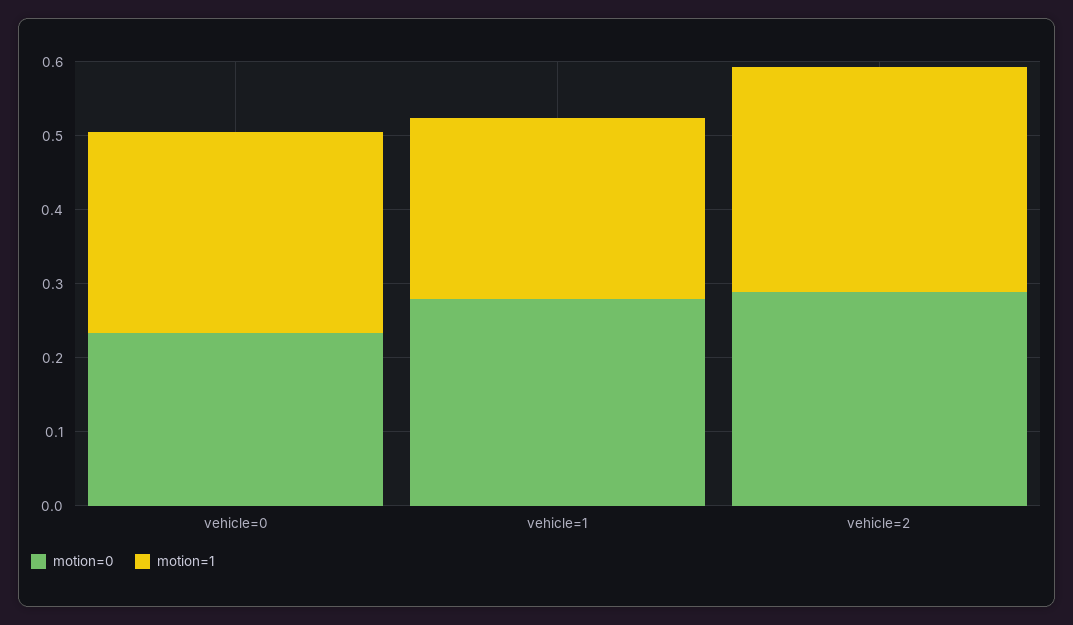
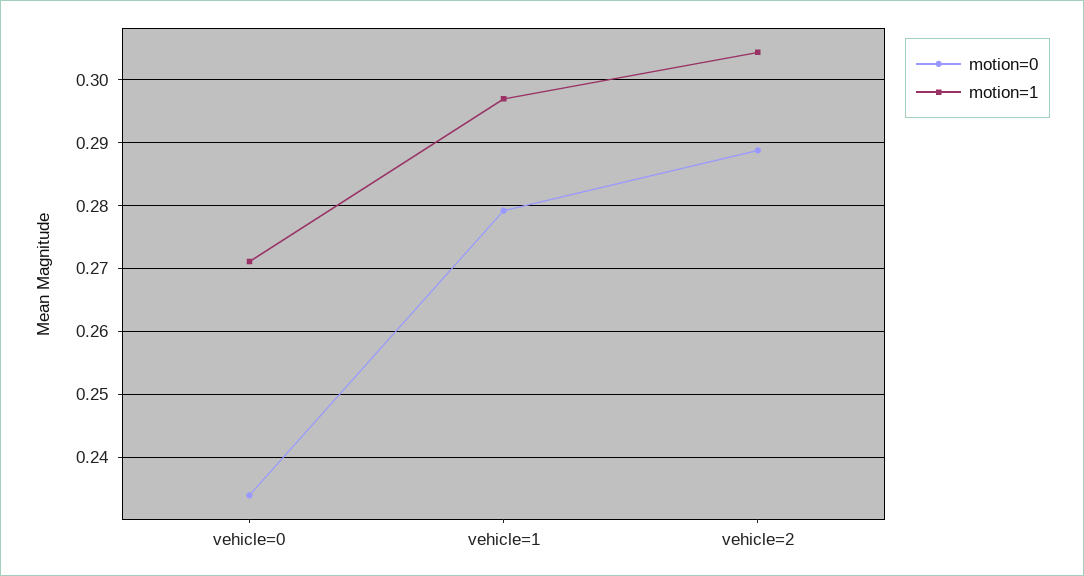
motion=1, vehicle=1: 0.24 -> 0.297

